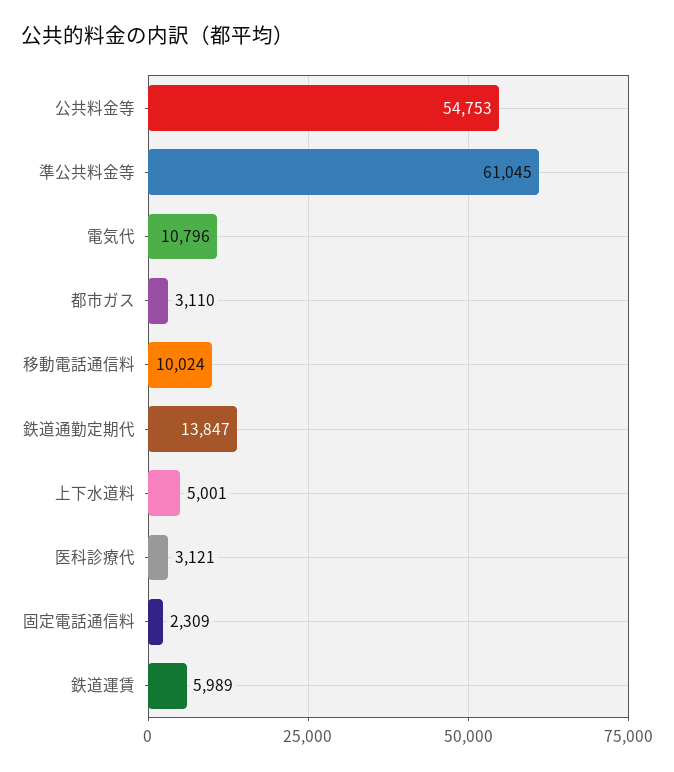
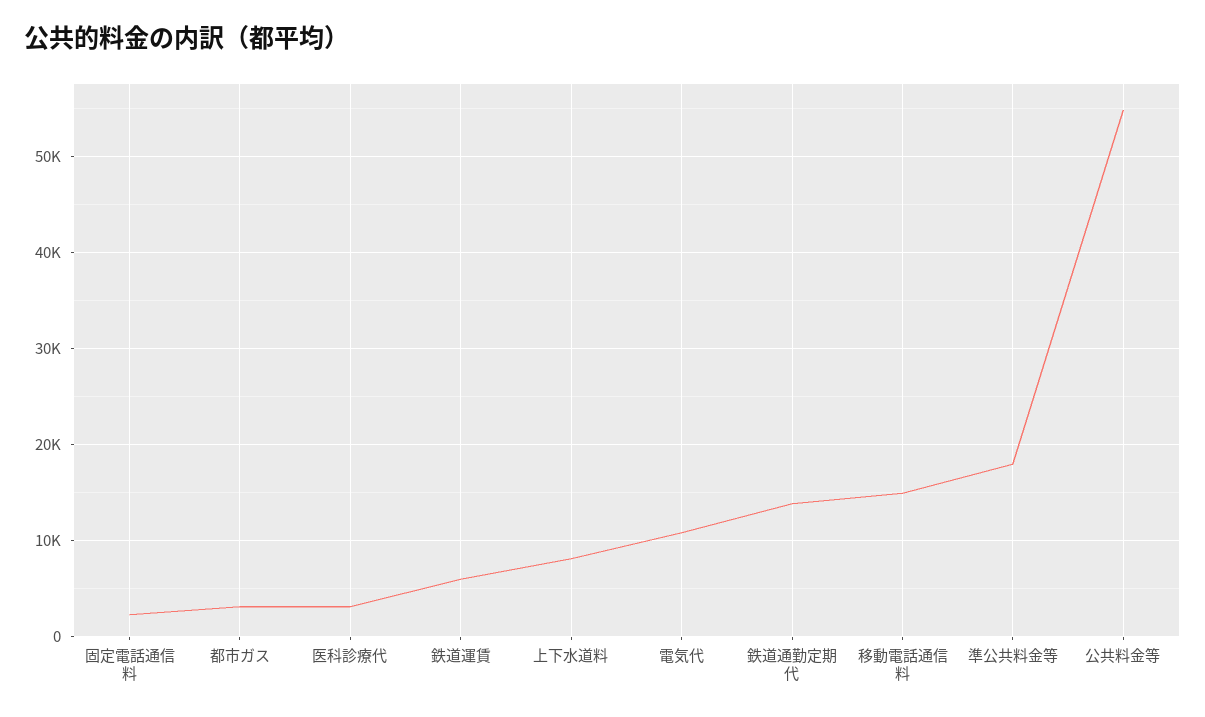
準公共料金等: 61045 -> 18000
移動電話通信料: 10024 -> 15000
上下水道料: 5001 -> 8000

